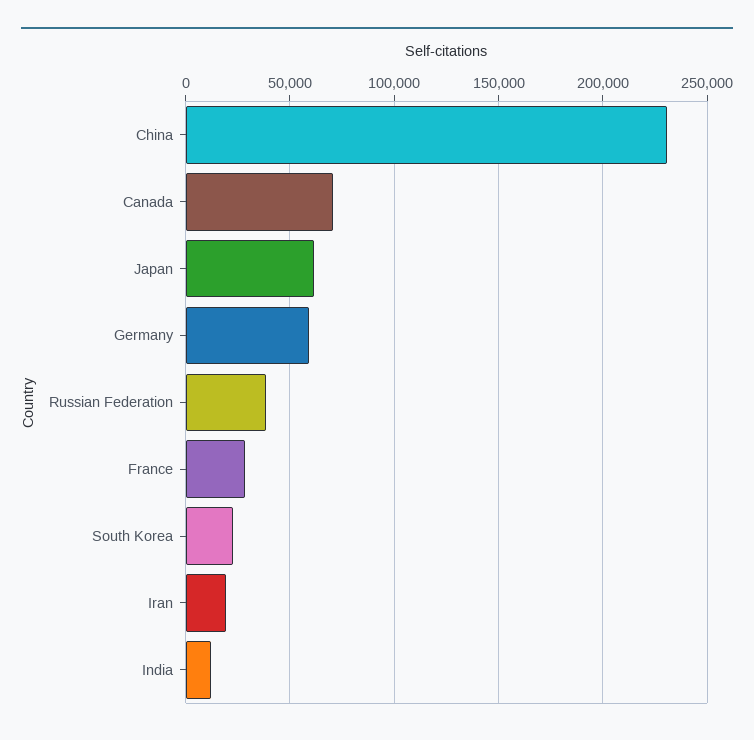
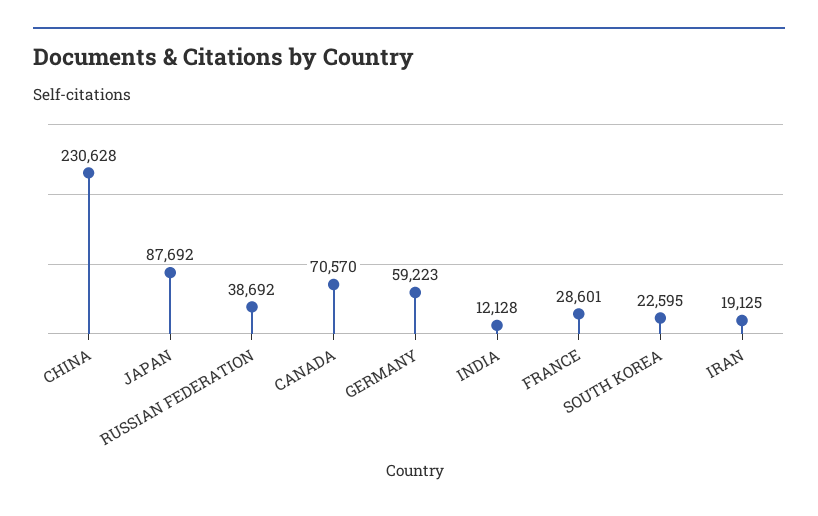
Japan: 60000 -> 87692

